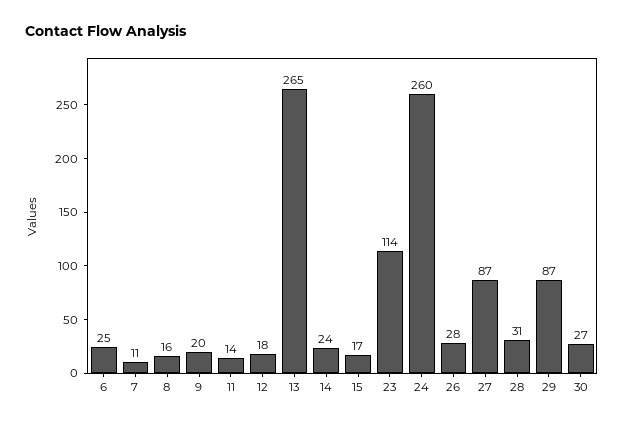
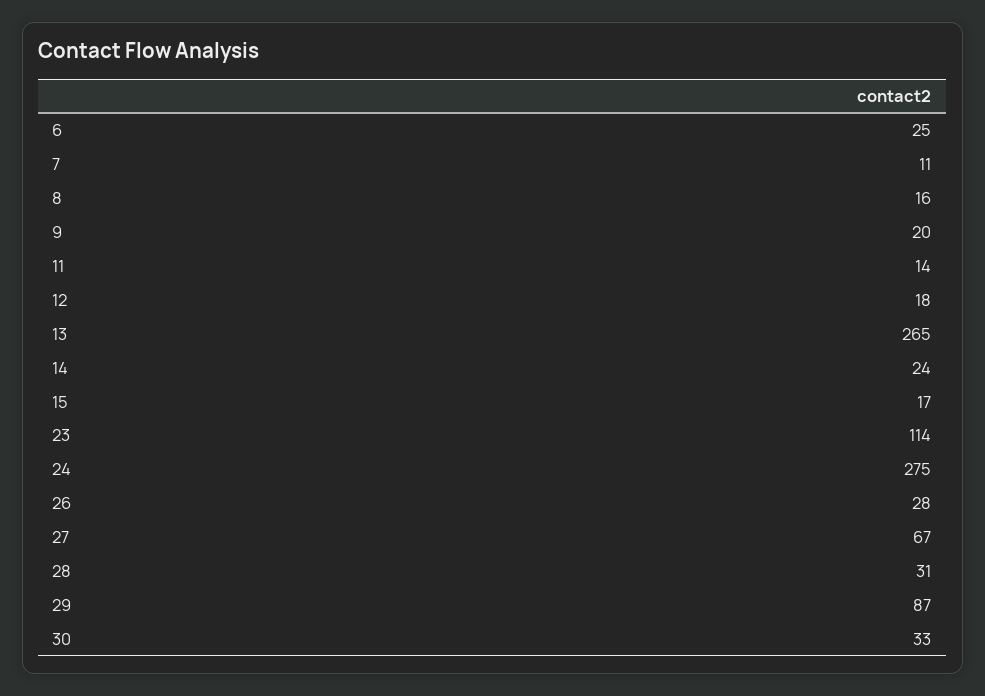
24: 260 -> 275
27: 87 -> 67
30: 27 -> 33

